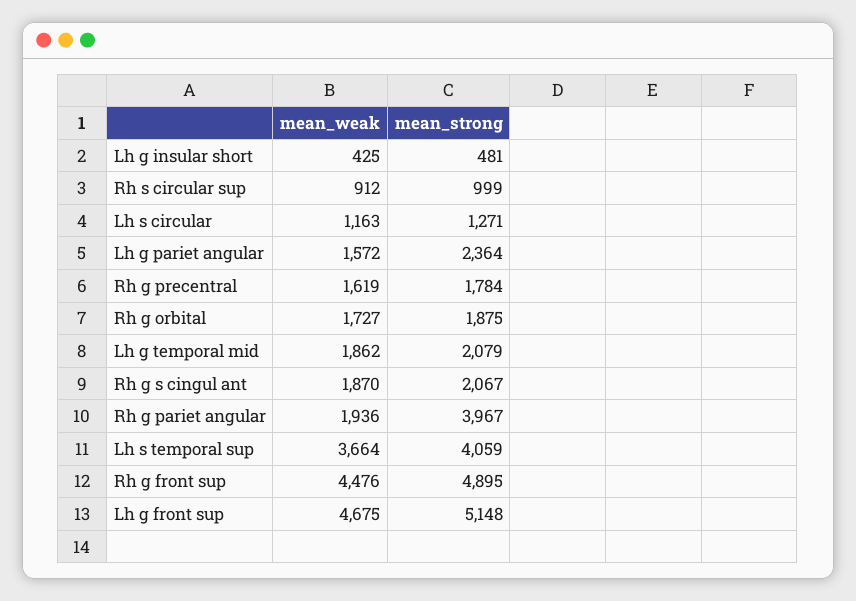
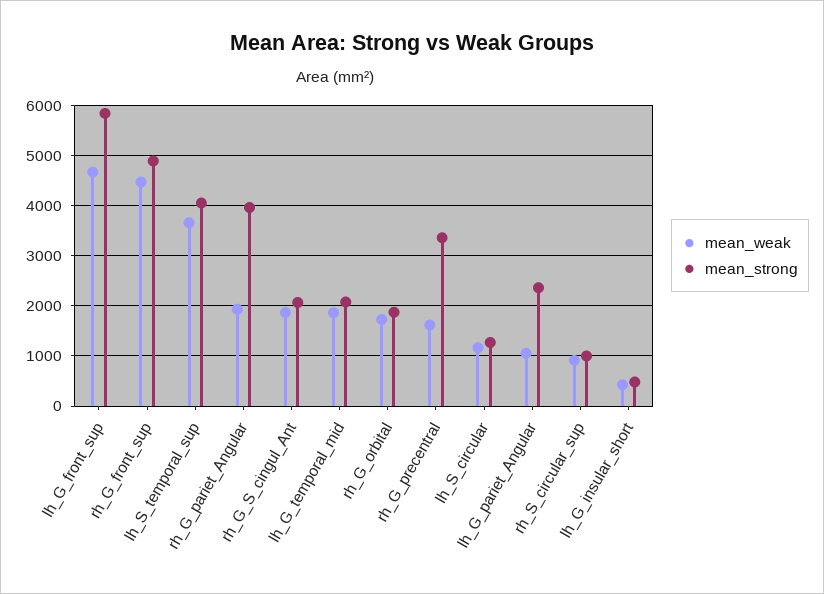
mean_weak, Lh g pariet angular: 1572 -> 1000
mean_strong, Rh g precentral: 1784 -> 3400
mean_strong, Lh g front sup: 5148 -> 5800

